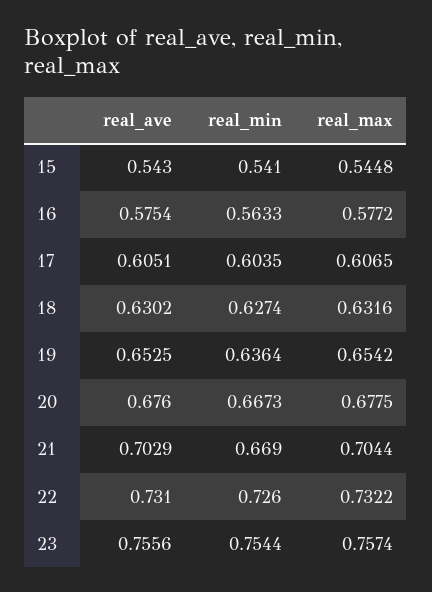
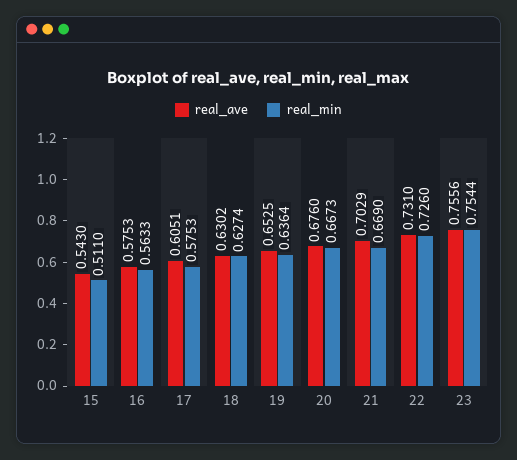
real_min, 15: 0.541 -> 0.511
real_max, 15: 0.5448 -> none
real_ave, 16: 0.5754 -> 0.5753
real_max, 16: 0.5772 -> none
real_min, 17: 0.6035 -> 0.5753
real_max, 17: 0.6065 -> none
real_max, 18: 0.6316 -> none
real_max, 19: 0.6542 -> none
real_max, 20: 0.6775 -> none
real_max, 21: 0.7044 -> none
real_max, 22: 0.7322 -> none
real_max, 23: 0.7574 -> none

